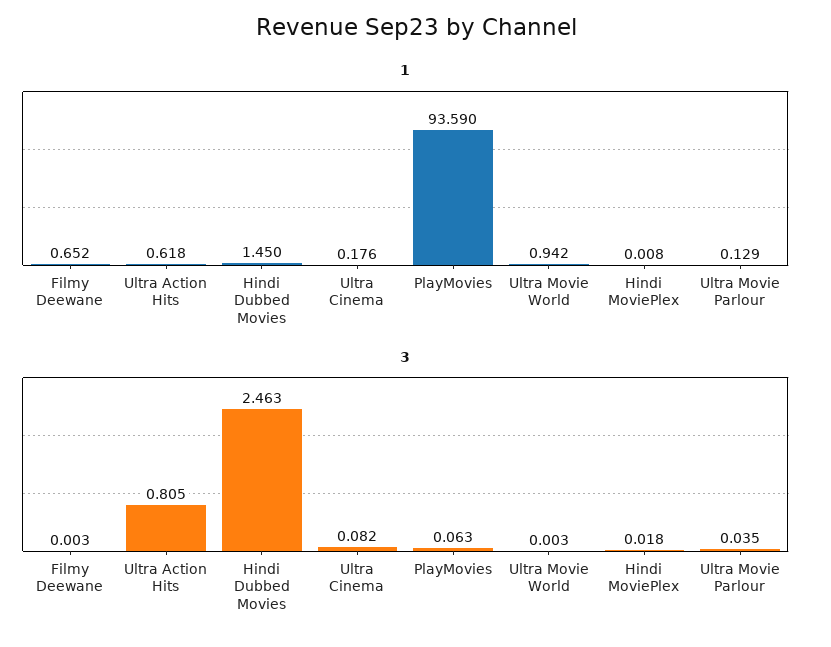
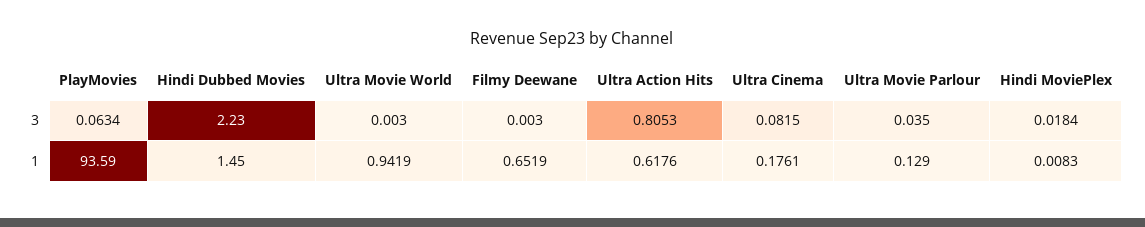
3, Hindi Dubbed Movies: 2.463 -> 2.23

